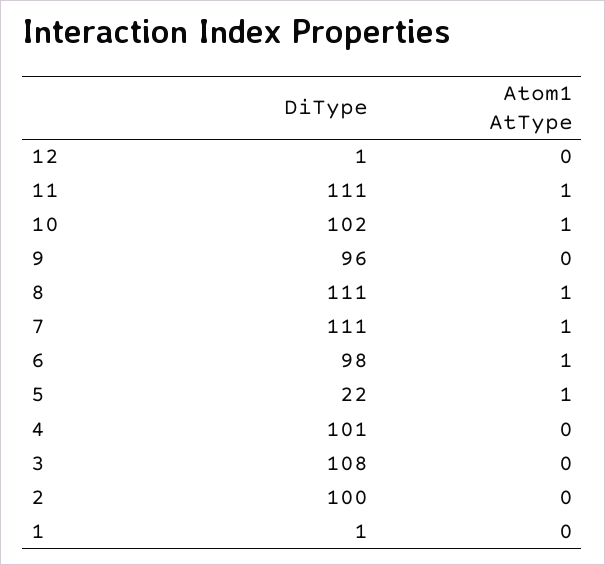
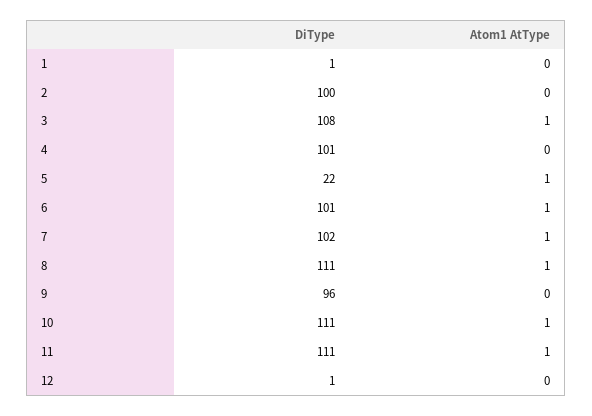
DiType, 10: 102 -> 111
DiType, 7: 111 -> 102
DiType, 6: 98 -> 101
Atom1 AtType, 3: 0 -> 1

